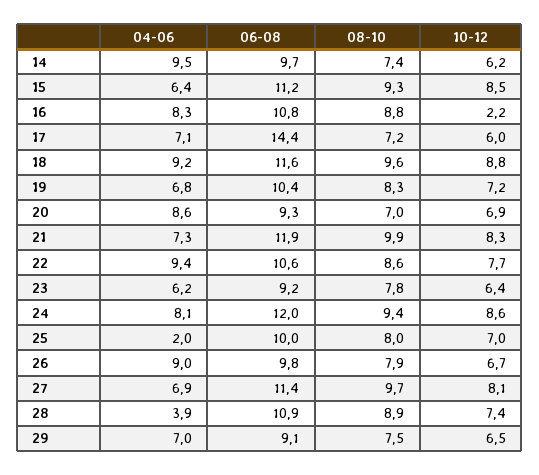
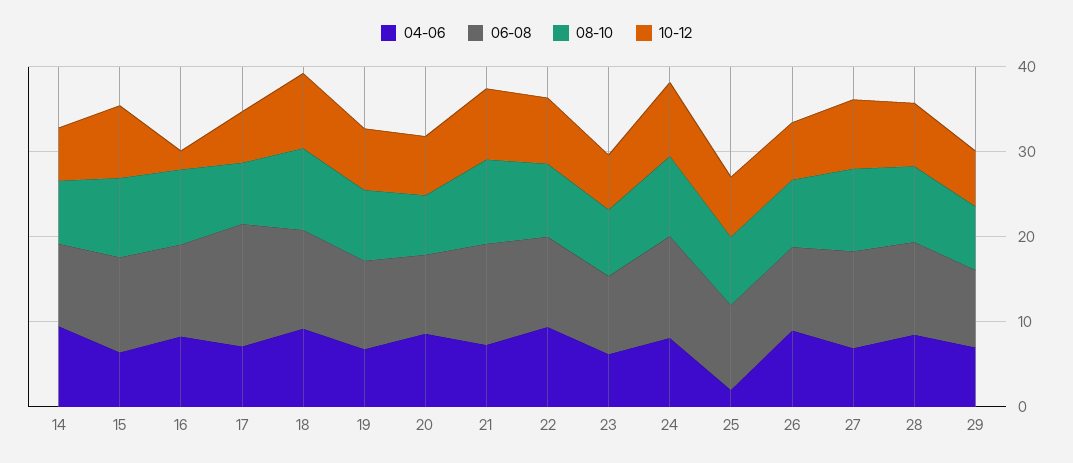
04-06, 28: 3.9 -> 8

